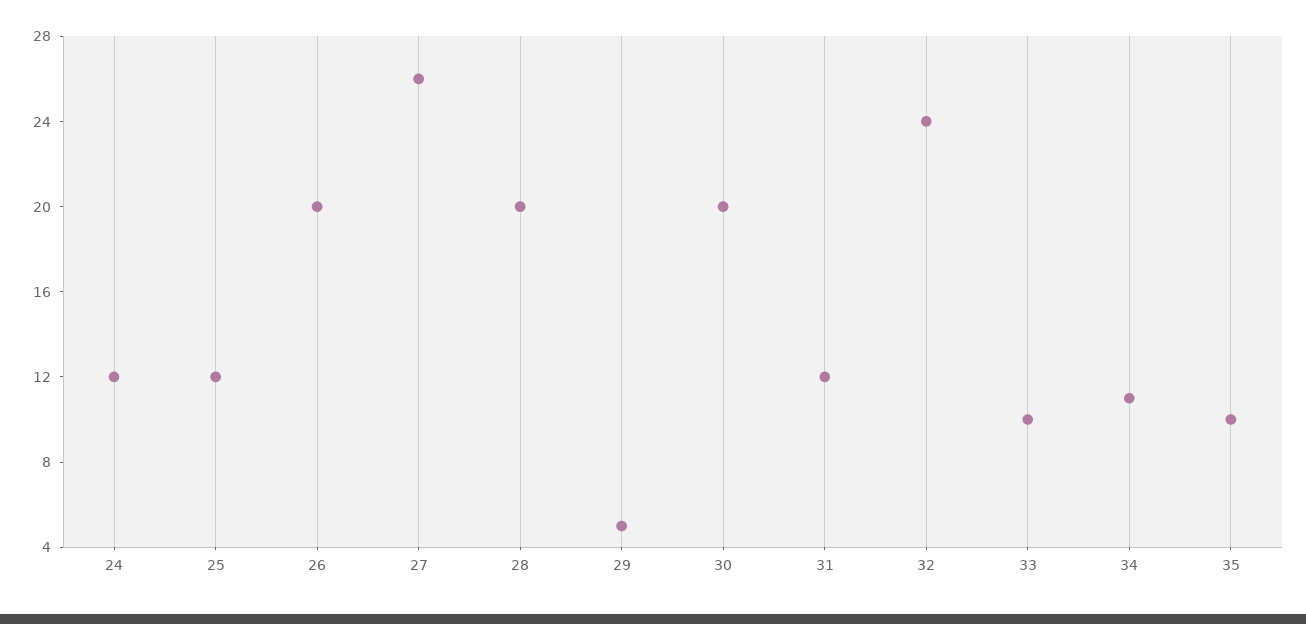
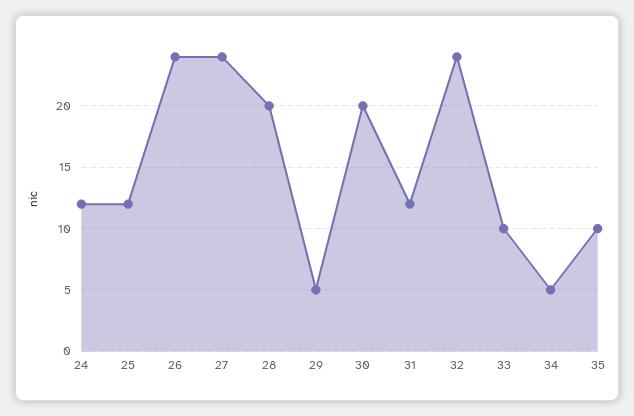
26: 20 -> 24
27: 26 -> 24
34: 11 -> 5

